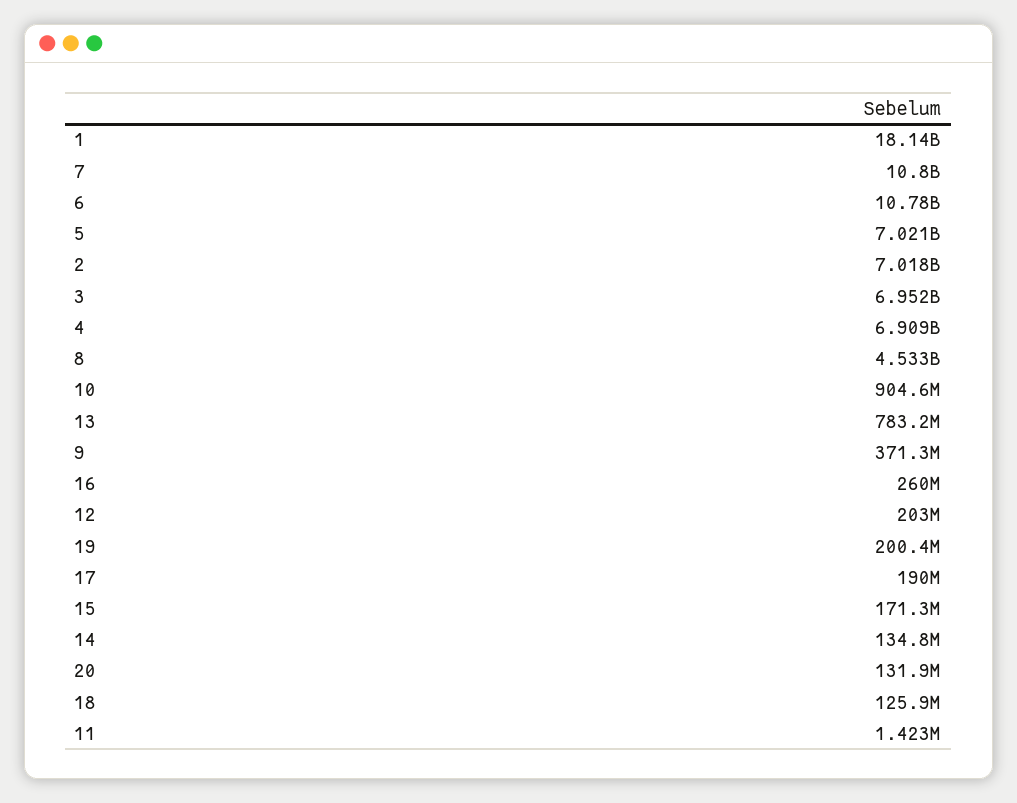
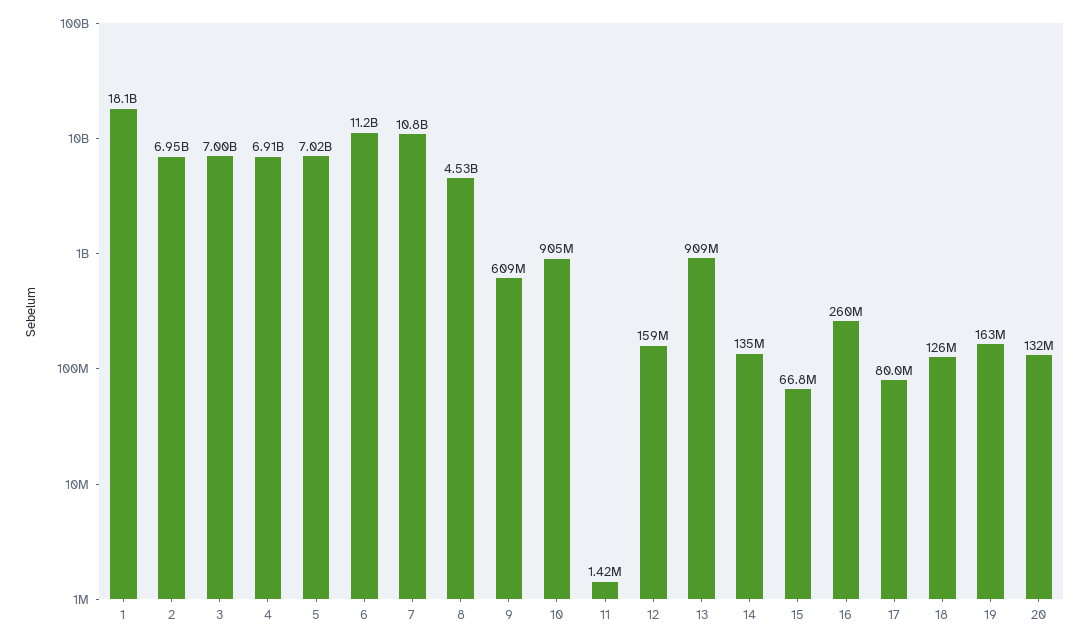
6: 10780000000 -> 11200000000
2: 7018000000 -> 6950000000
3: 6952000000 -> 7000000000
13: 783200000 -> 909000000
9: 371300000 -> 609000000
12: 203000000 -> 159000000
19: 200400000 -> 163000000
17: 190000000 -> 80000000
15: 171300000 -> 66800000

